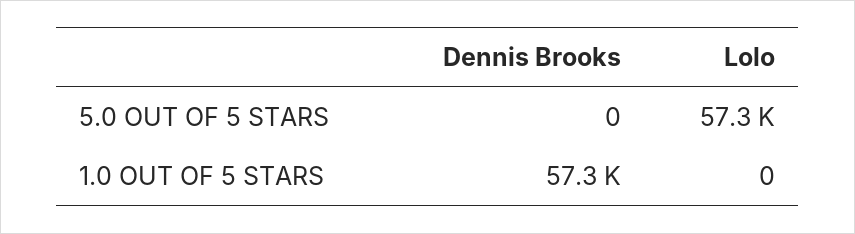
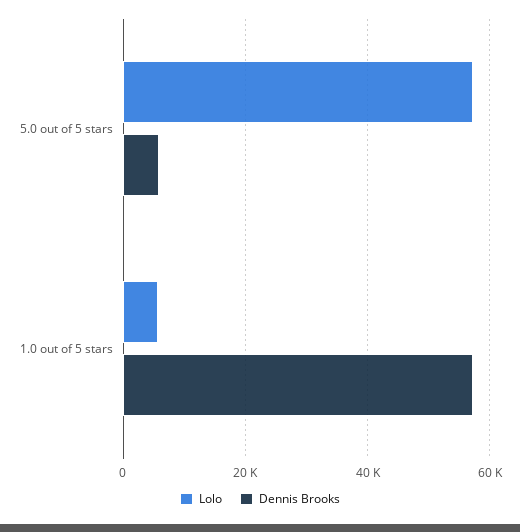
Dennis Brooks, 5.0 OUT OF 5 STARS: 0 -> 6000
Lolo, 1.0 OUT OF 5 STARS: 0 -> 6000

